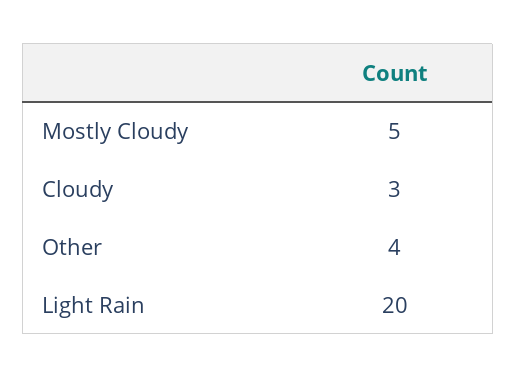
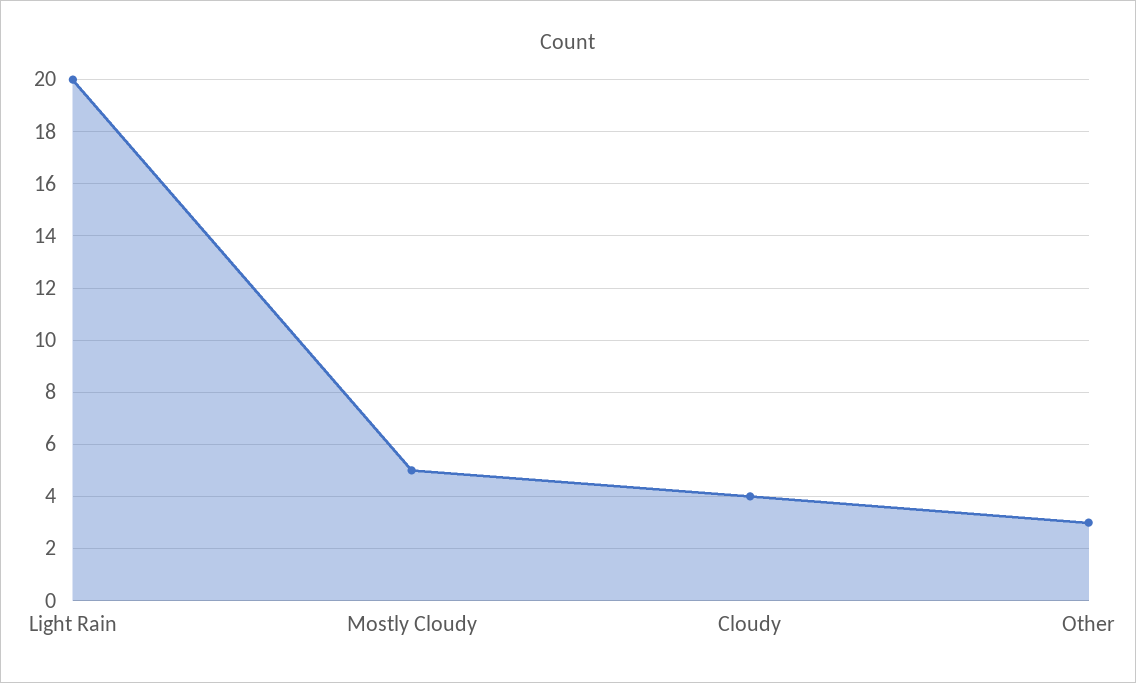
Cloudy: 3 -> 4
Other: 4 -> 3

